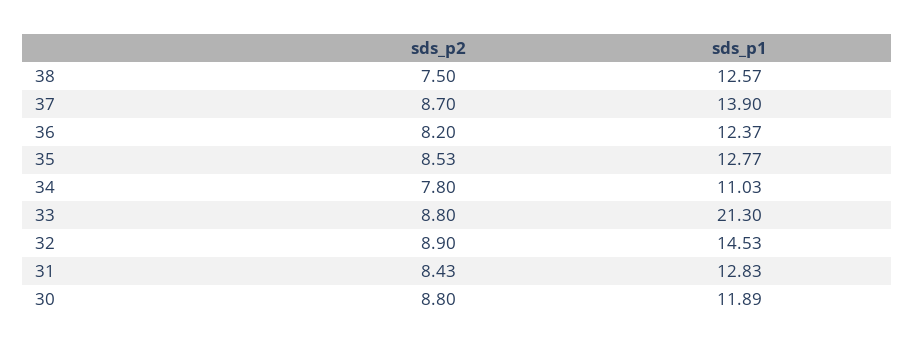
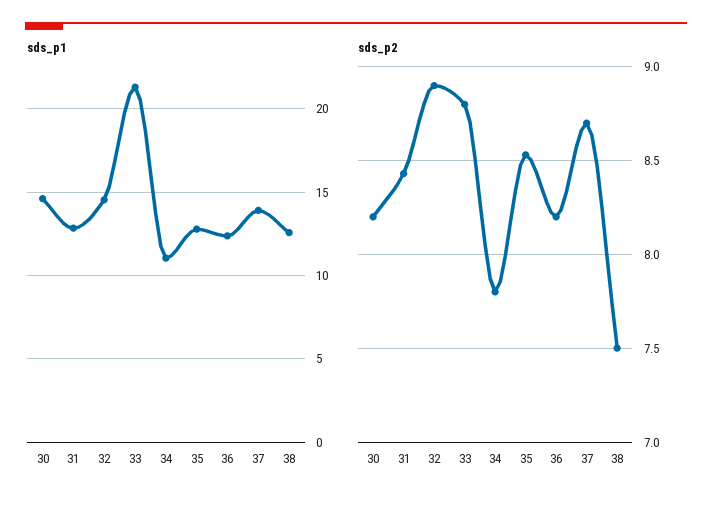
sds_p2, 30: 8.8 -> 8.2
sds_p1, 30: 11.89 -> 14.5

